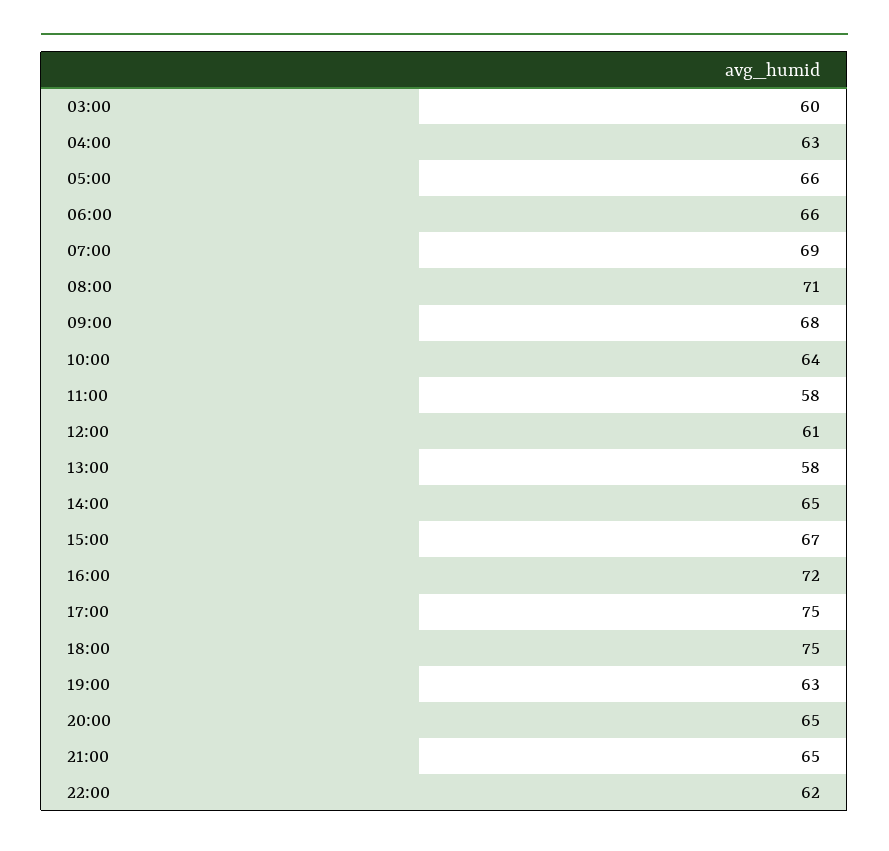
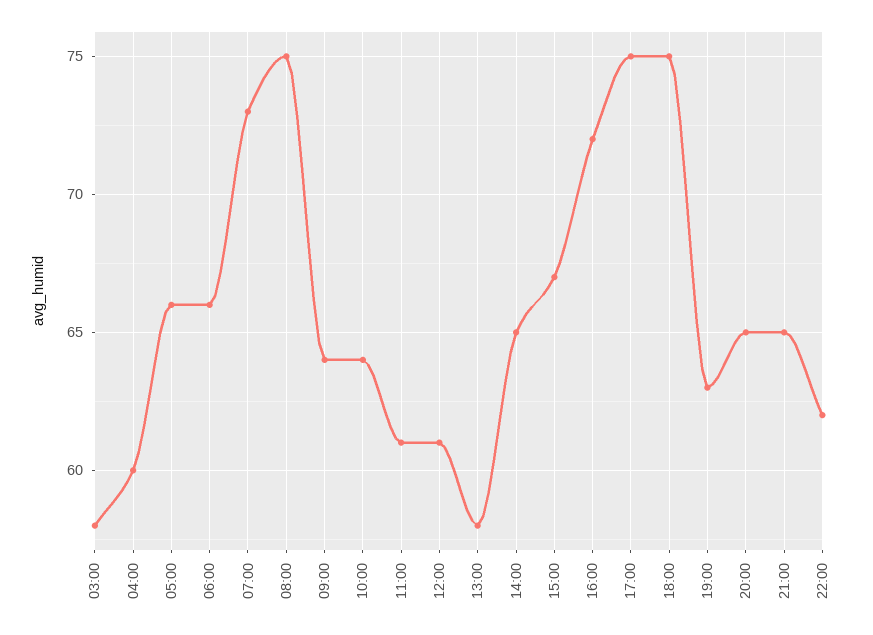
03:00: 60 -> 58
04:00: 63 -> 60
07:00: 69 -> 73
08:00: 71 -> 75
09:00: 68 -> 64
11:00: 58 -> 61

